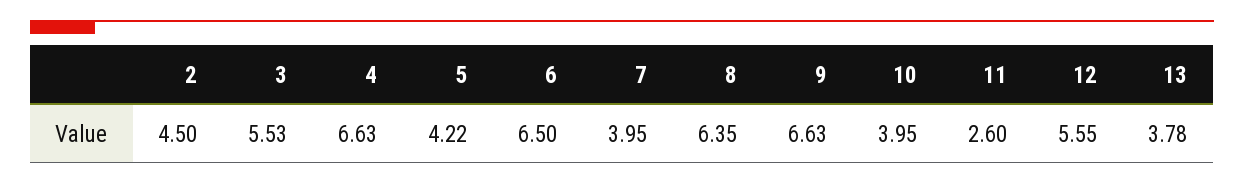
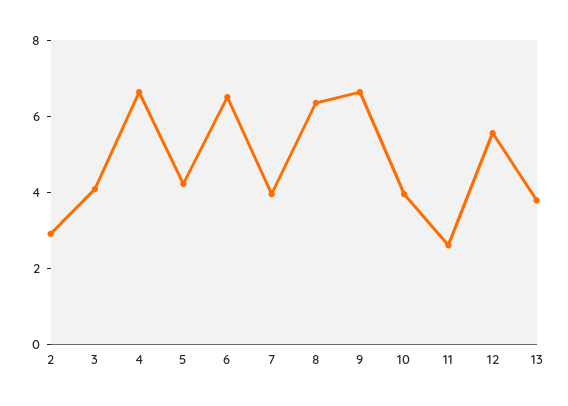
2: 4.5 -> 3
3: 5.53 -> 4

